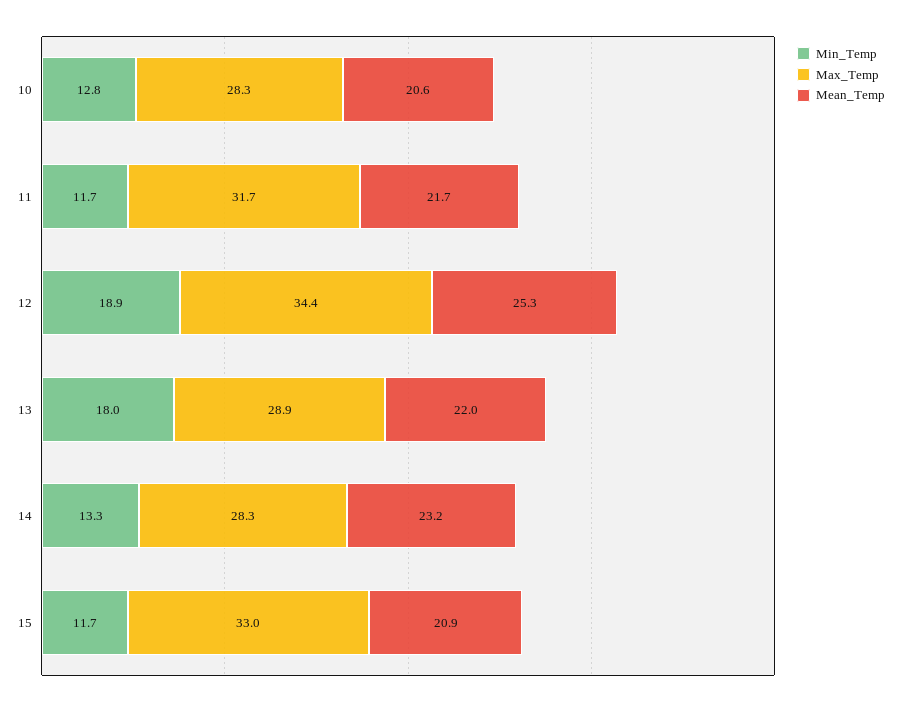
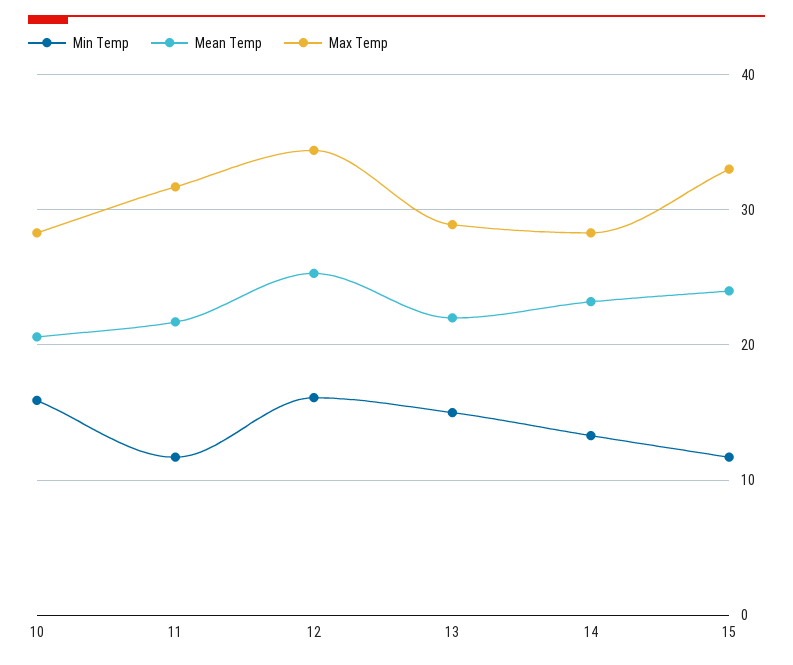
Min_Temp, 10: 12.8 -> 16
Min_Temp, 12: 18.9 -> 16
Min_Temp, 13: 18 -> 15
Mean_Temp, 15: 20.9 -> 24

